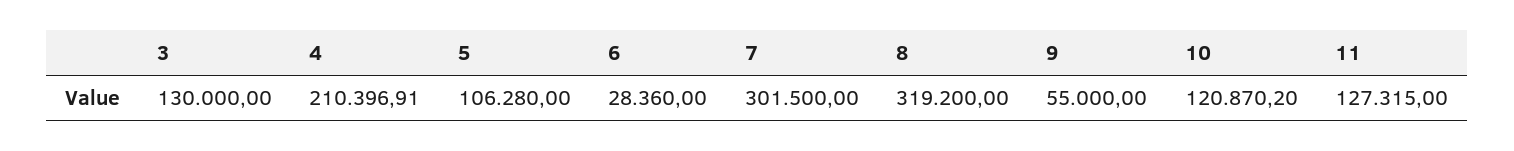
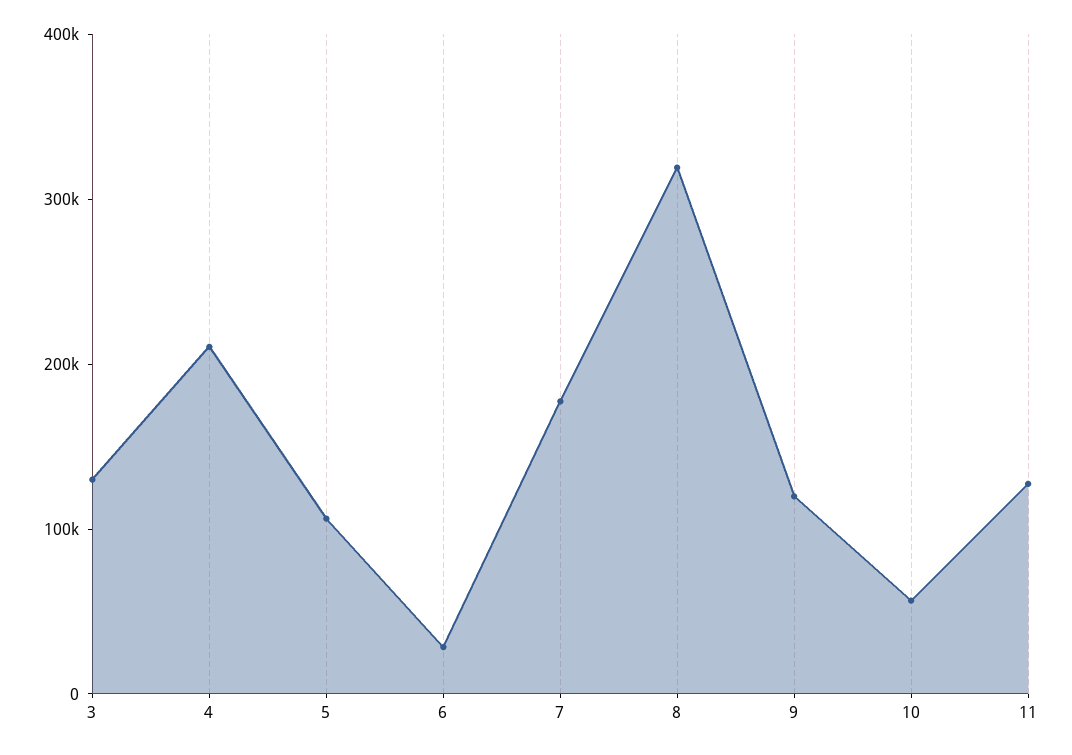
7: 301500 -> 180000
9: 55000 -> 120000
10: 120870.2 -> 60000

